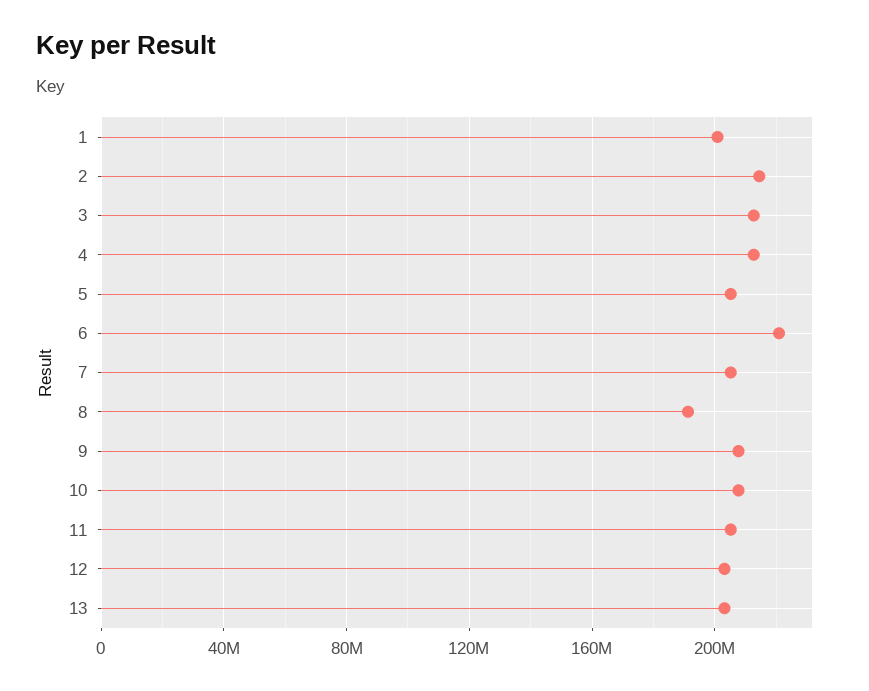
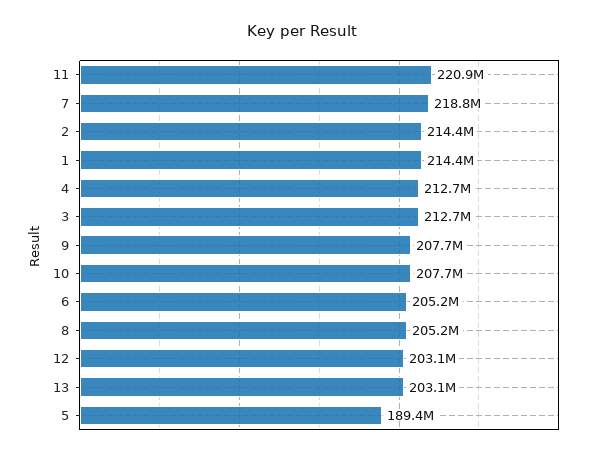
1: 200000000 -> 214400000
5: 205000000 -> 189400000
6: 220000000 -> 205200000
7: 205000000 -> 218800000
8: 190000000 -> 205200000
11: 205000000 -> 220900000

